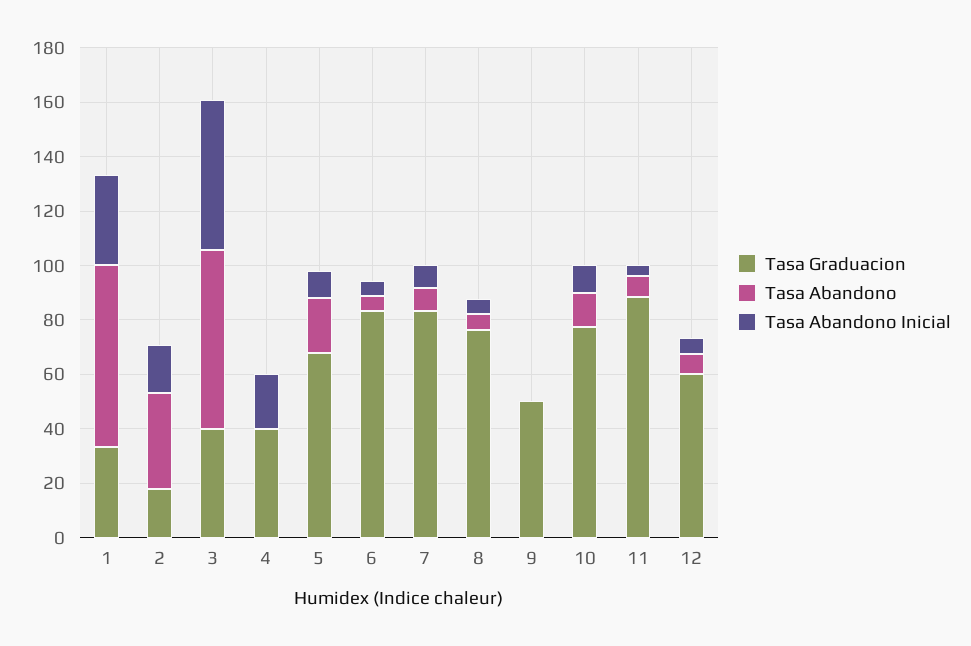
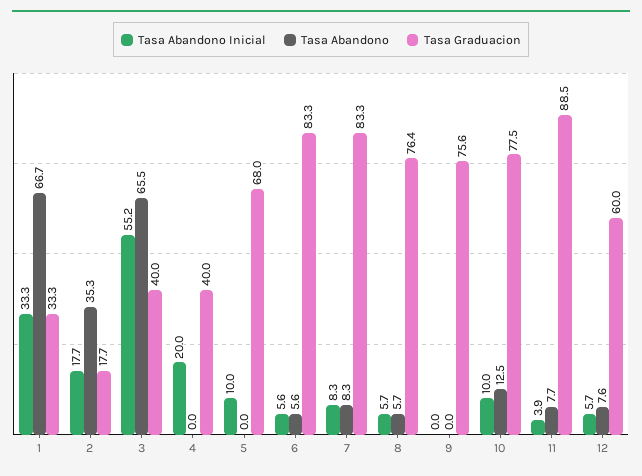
Tasa Abandono, 5: 20 -> 0
Tasa Graduacion, 9: 50 -> 75.6

